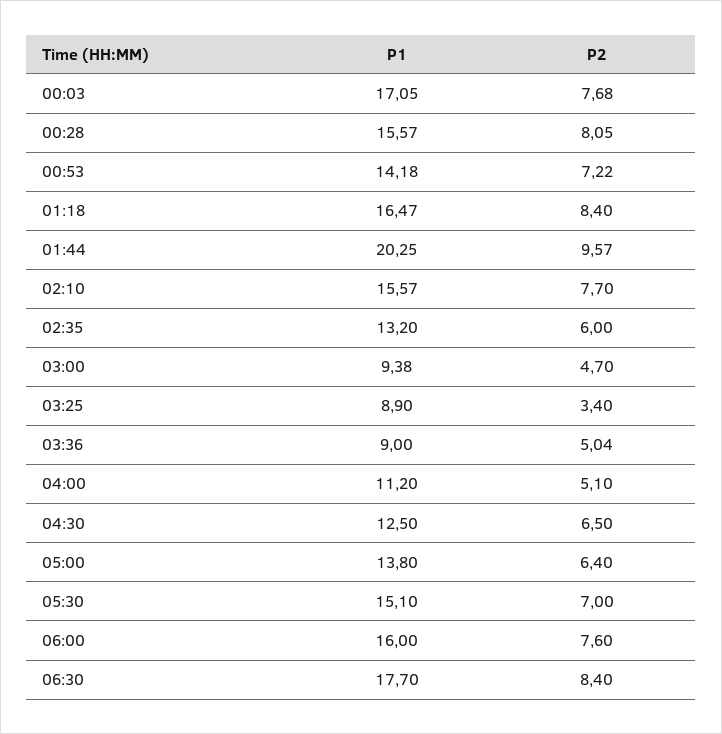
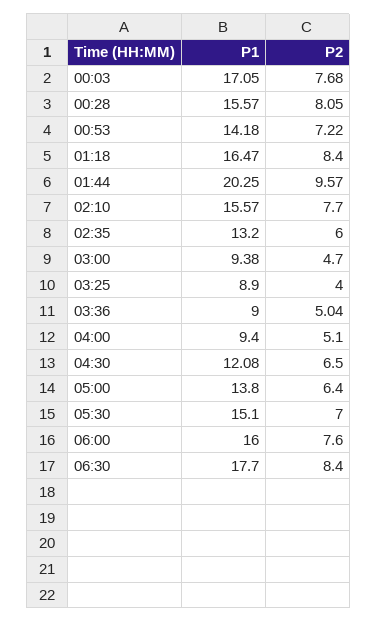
P2, 03:25: 3.4 -> 4
P1, 04:00: 11.2 -> 9.4
P1, 04:30: 12.5 -> 12.08

